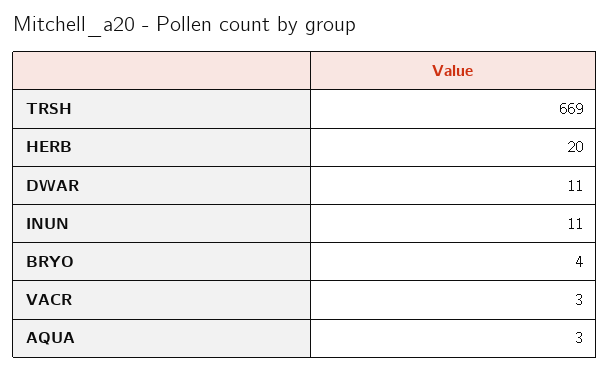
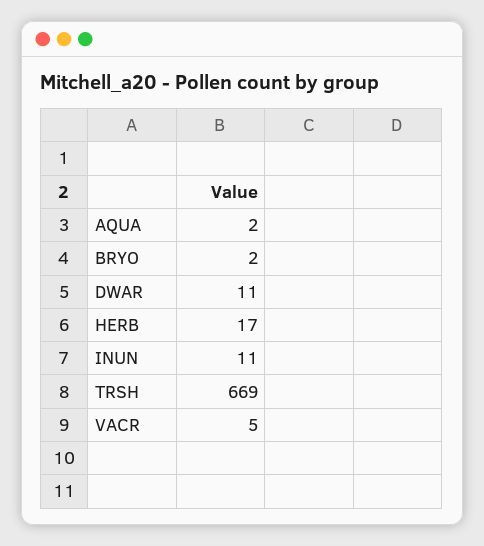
HERB: 20 -> 17
BRYO: 4 -> 2
VACR: 3 -> 5
AQUA: 3 -> 2

